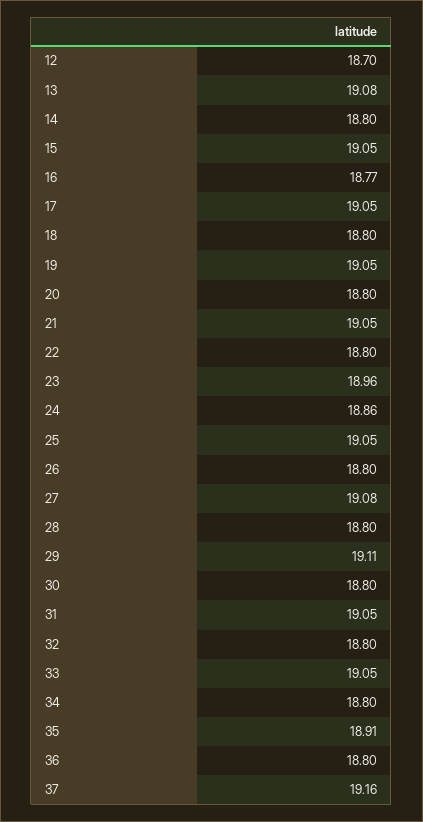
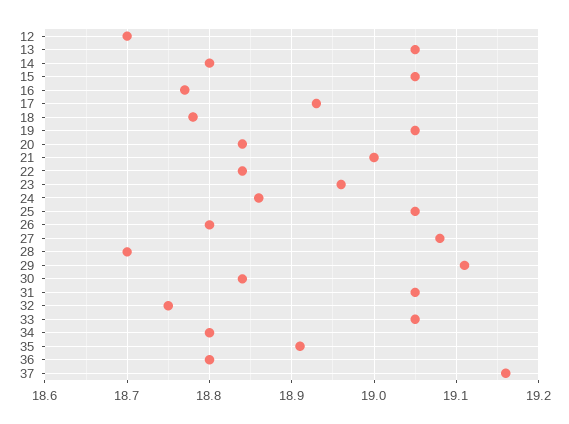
13: 19.08 -> 19.05
17: 19.05 -> 18.93
18: 18.8 -> 18.78
20: 18.8 -> 18.84
21: 19.05 -> 19
22: 18.8 -> 18.84
28: 18.8 -> 18.7
30: 18.8 -> 18.84
32: 18.8 -> 18.75

